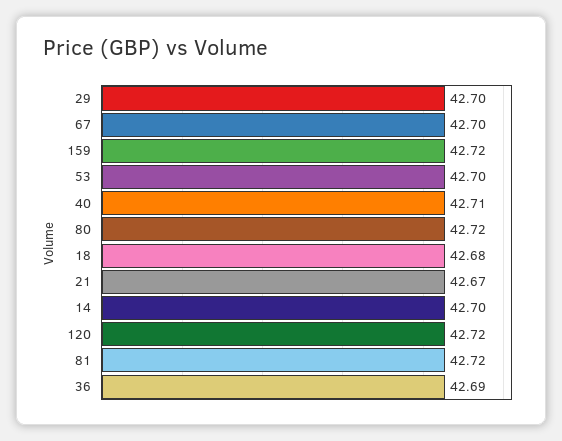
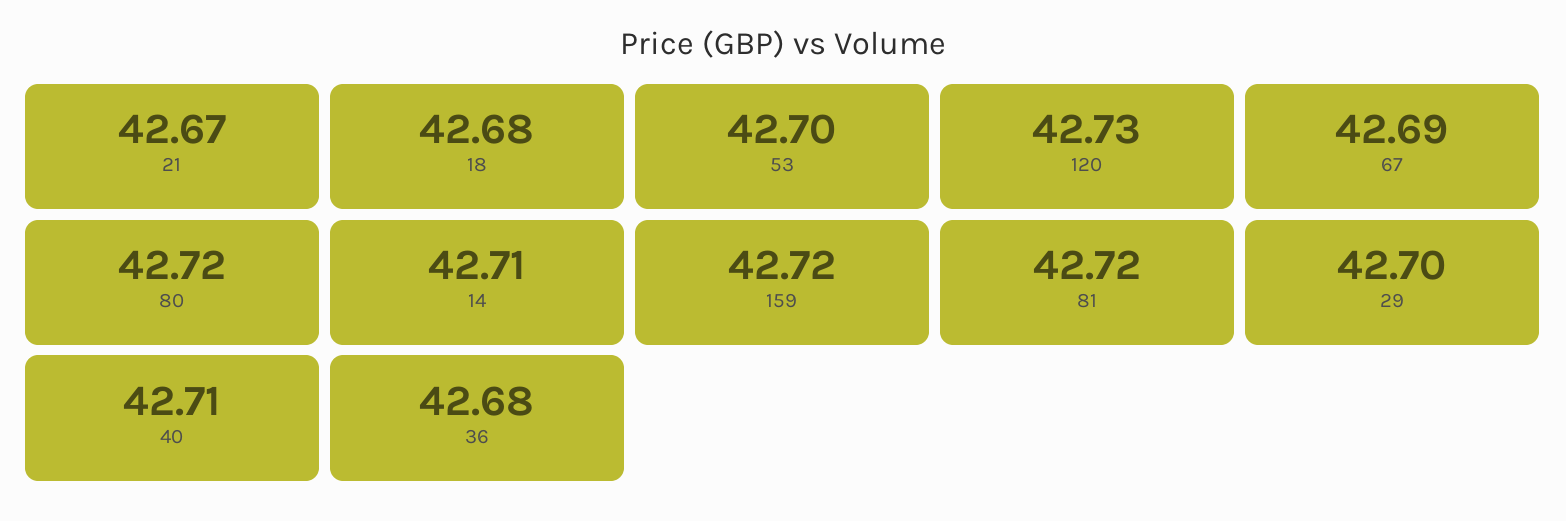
67: 42.7 -> 42.69
14: 42.7 -> 42.71
120: 42.72 -> 42.73
36: 42.69 -> 42.68

